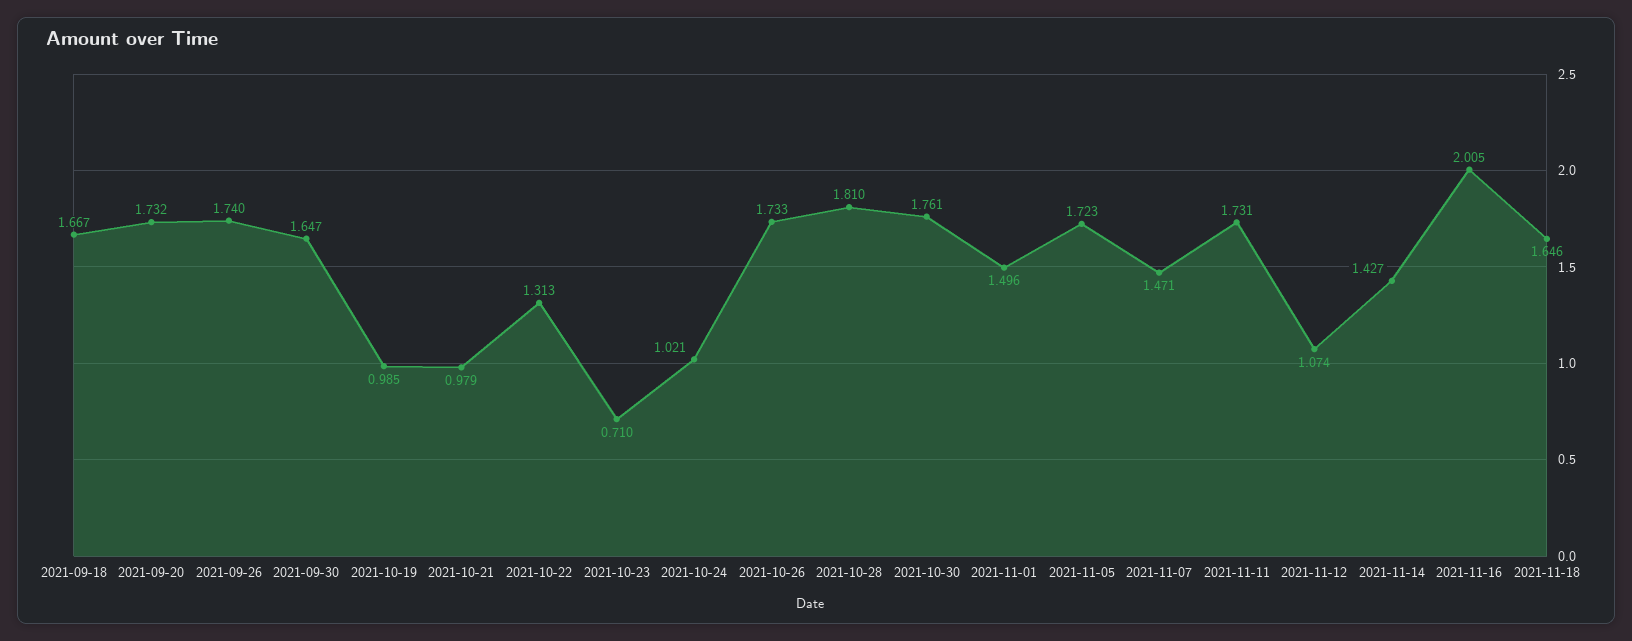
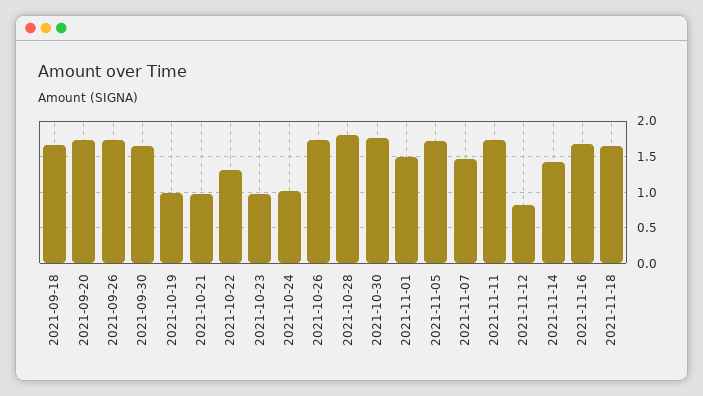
2021-10-23: 0.71 -> 1
2021-11-12: 1.074 -> 0.8
2021-11-16: 2.005 -> 1.7

